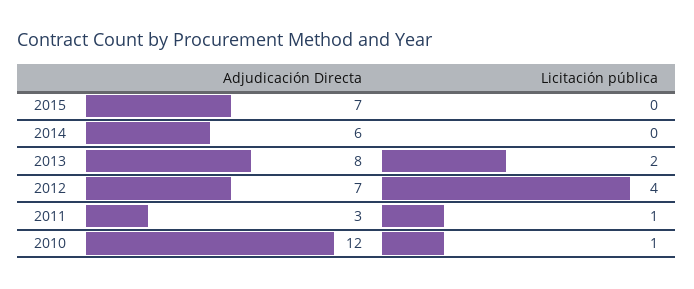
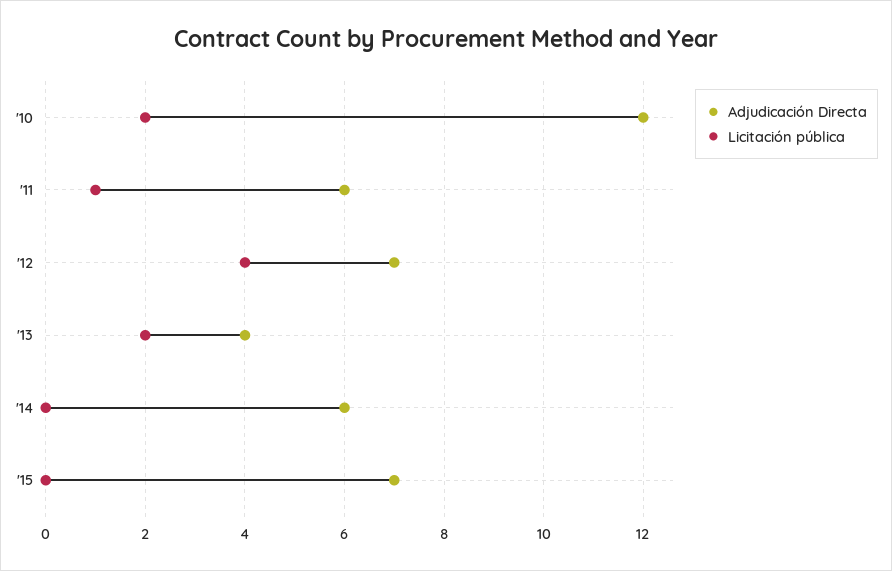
Adjudicación Directa, 2013: 8 -> 4
Adjudicación Directa, 2011: 3 -> 6
Licitación pública, 2010: 1 -> 2

